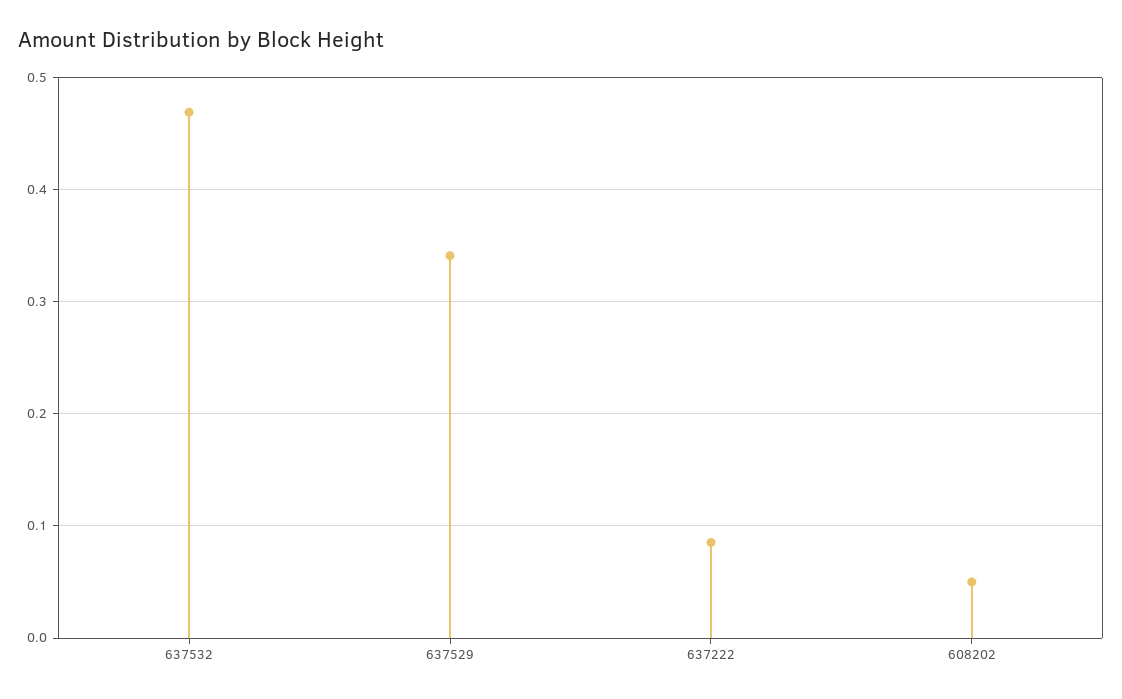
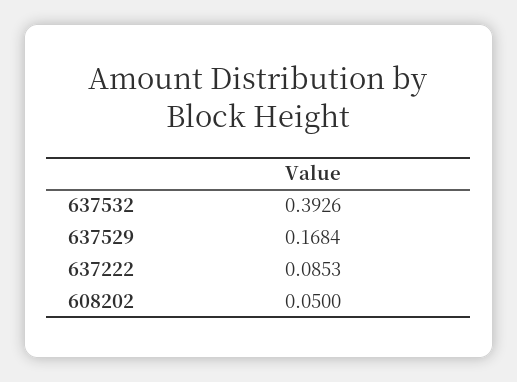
637532: 0.47 -> 0.3926
637529: 0.34 -> 0.1684

